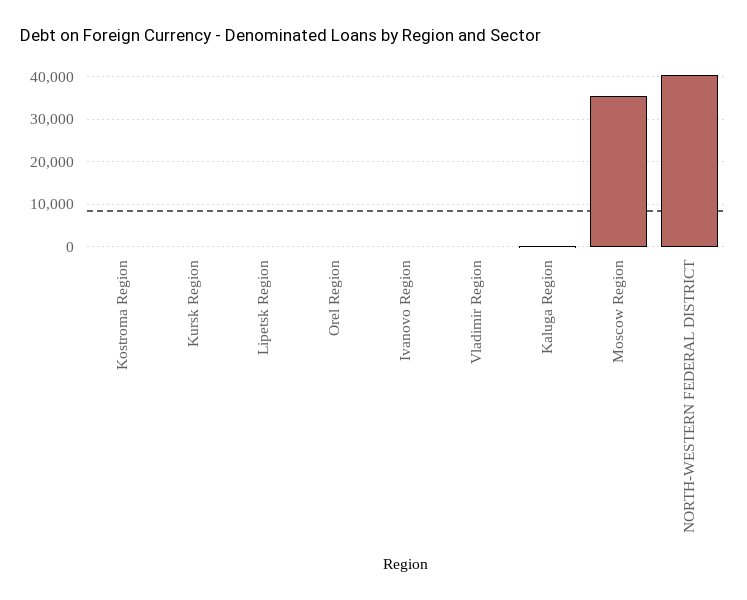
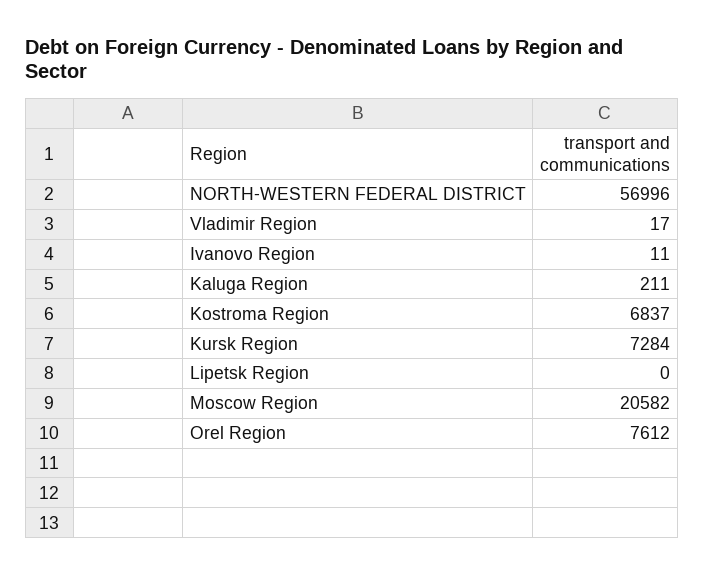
Kostroma Region: 0 -> 6837
Kursk Region: 0 -> 7284
Orel Region: 0 -> 7612
Moscow Region: 36000 -> 20582
NORTH-WESTERN FEDERAL DISTRICT: 40000 -> 56996

